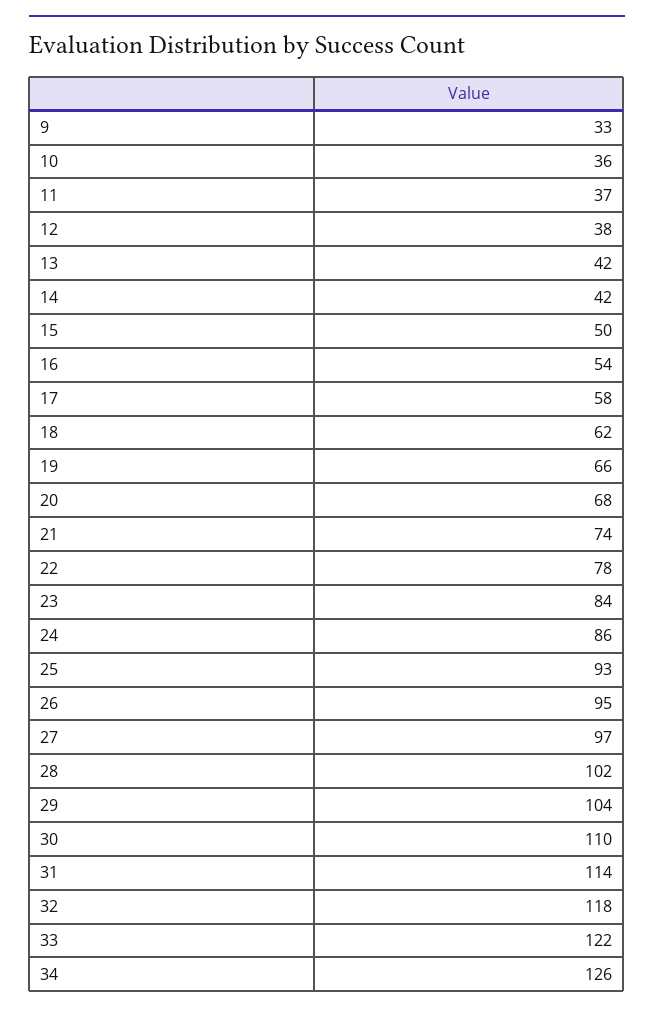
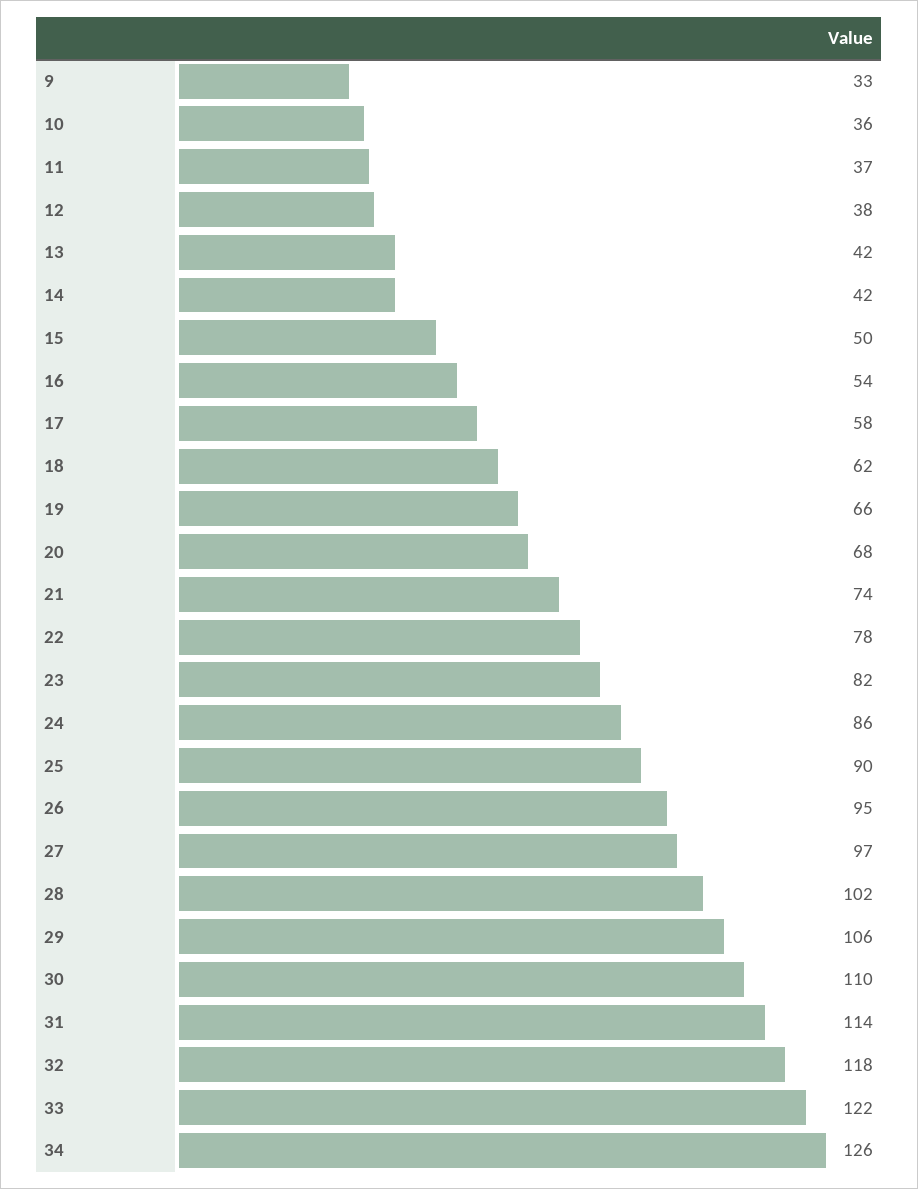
23: 84 -> 82
25: 93 -> 90
29: 104 -> 106

